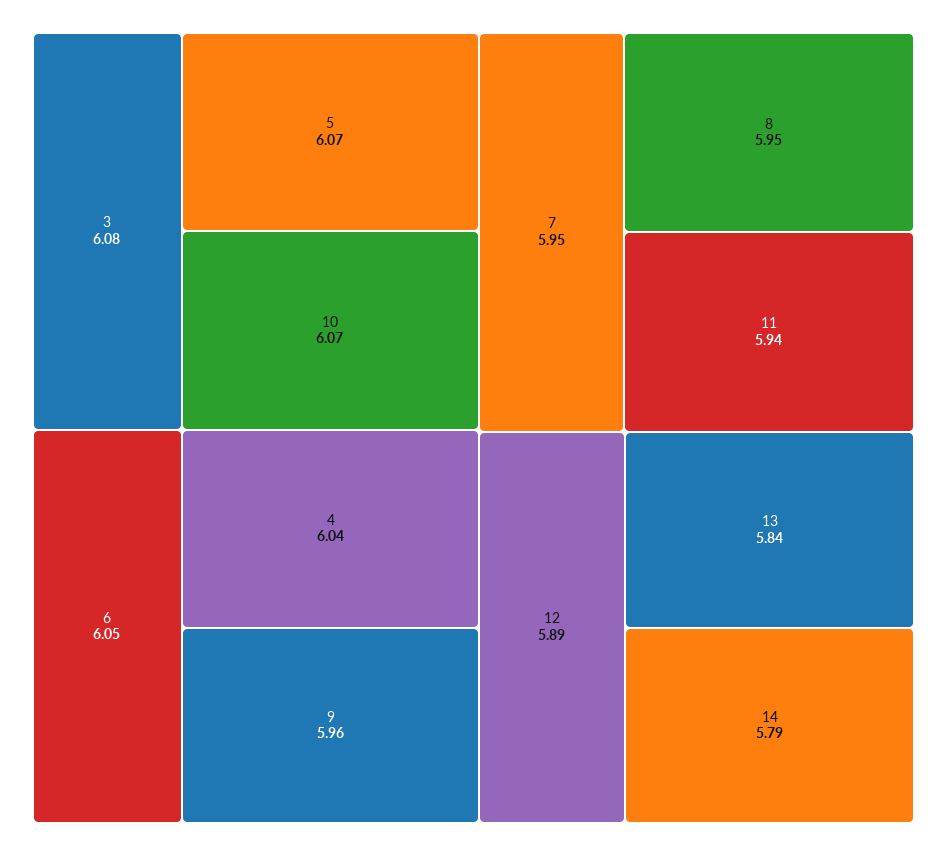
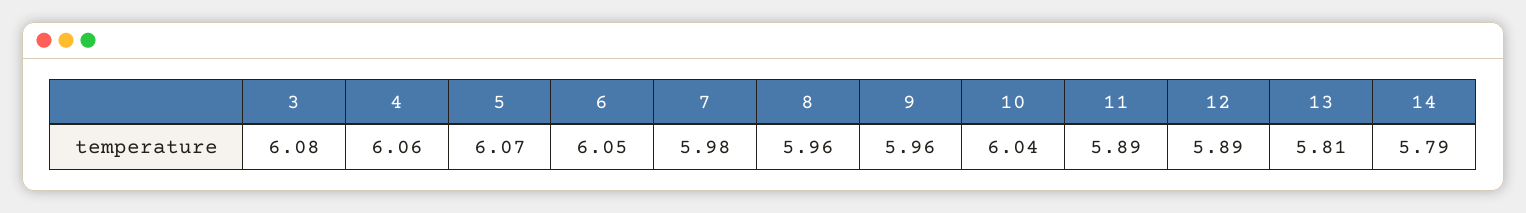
10: 6.07 -> 6.04
4: 6.04 -> 6.06
7: 5.95 -> 5.98
8: 5.95 -> 5.96
11: 5.94 -> 5.89
13: 5.84 -> 5.81

